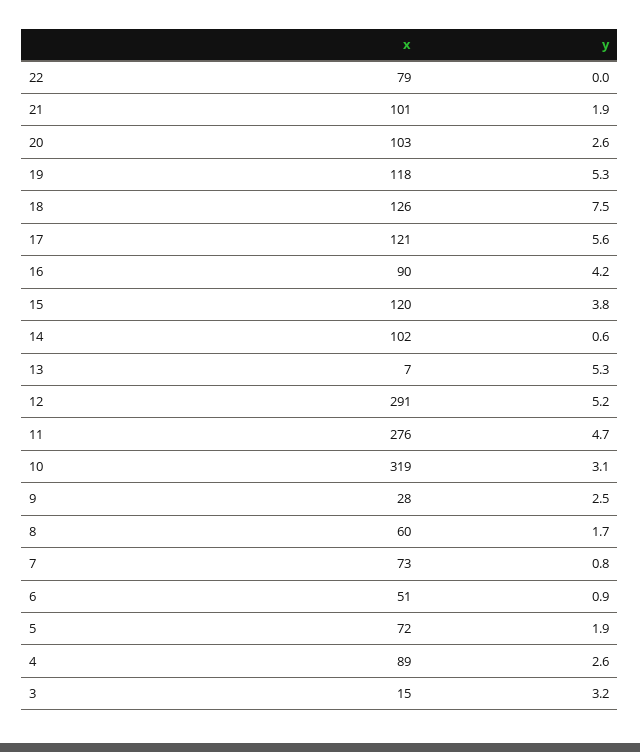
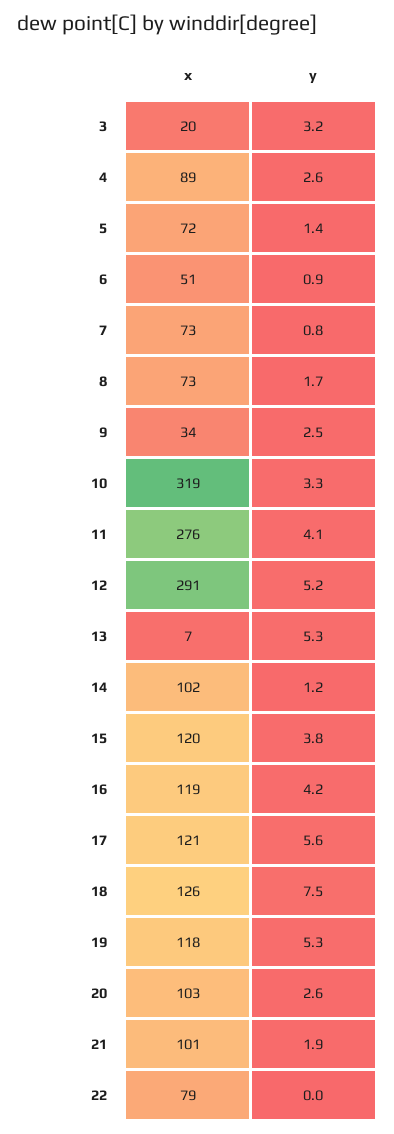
x, 16: 90 -> 119
y, 14: 0.6 -> 1.2
y, 11: 4.7 -> 4.1
y, 10: 3.1 -> 3.3
x, 9: 28 -> 34
x, 8: 60 -> 73
y, 5: 1.9 -> 1.4
x, 3: 15 -> 20

